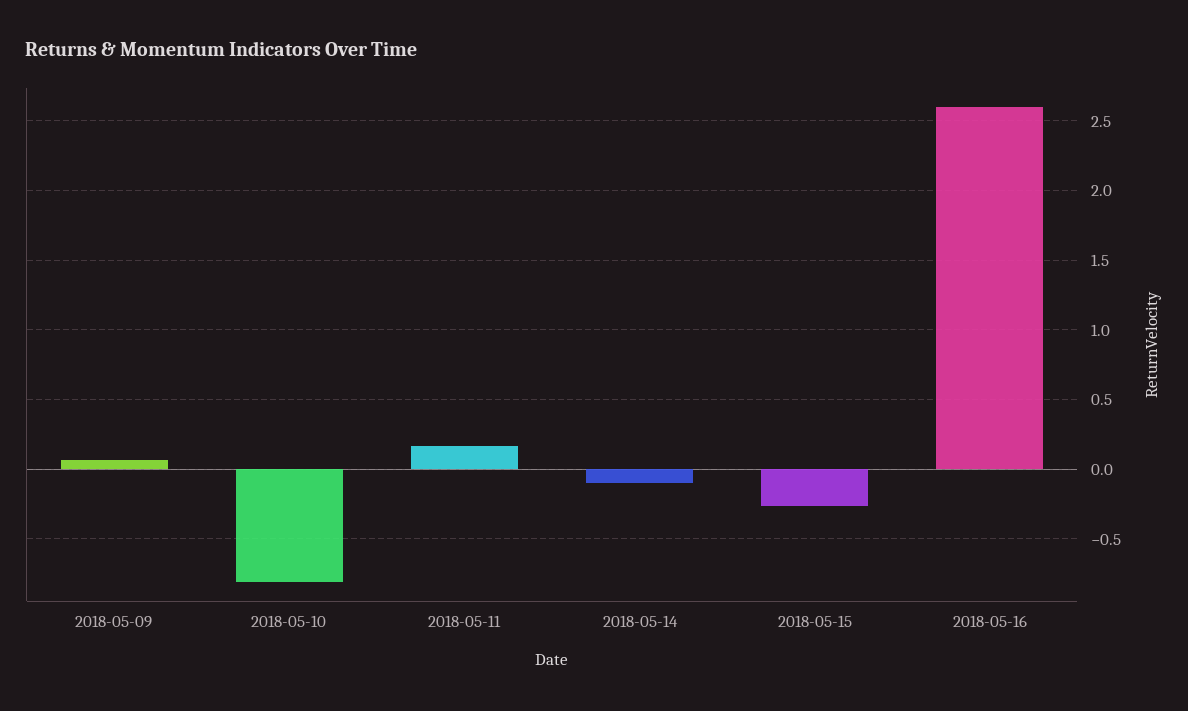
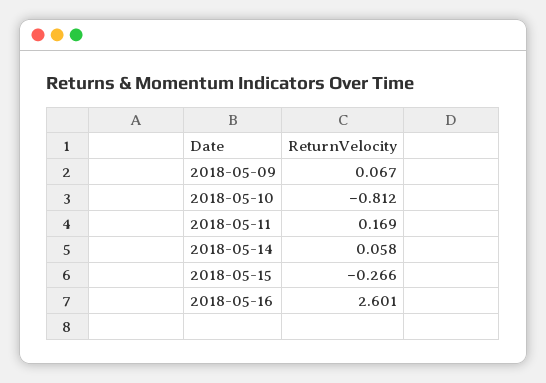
2018-05-14: -0.1 -> 0.058

